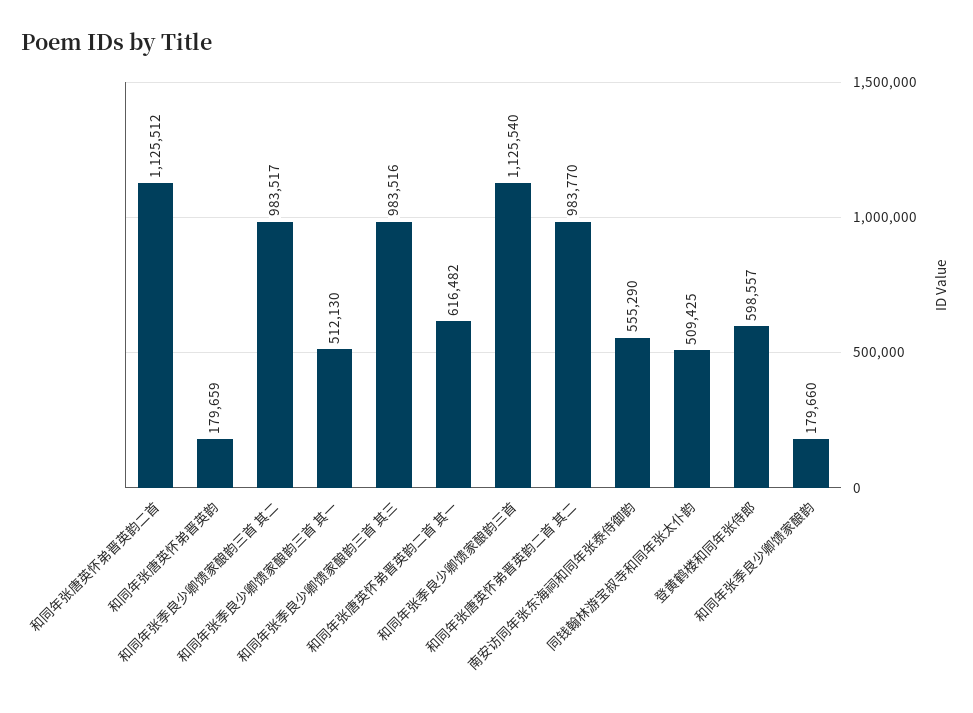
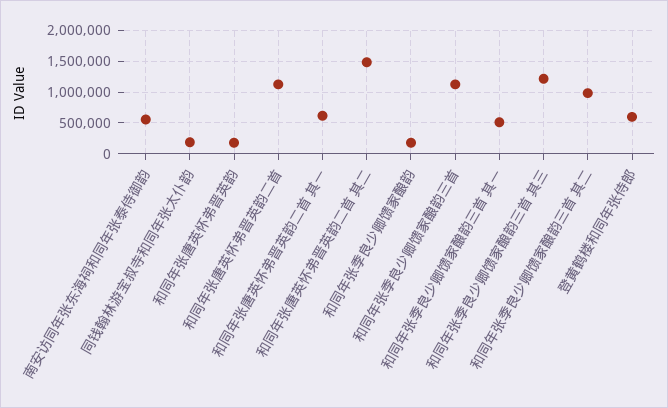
和同年张季良少卿馈家酿韵三首 其三: 983516 -> 1200000
和同年张唐英怀弟晋英韵二首 其二: 983770 -> 1500000
同钱翰林游宝叔寺和同年张太仆韵: 509425 -> 200000

